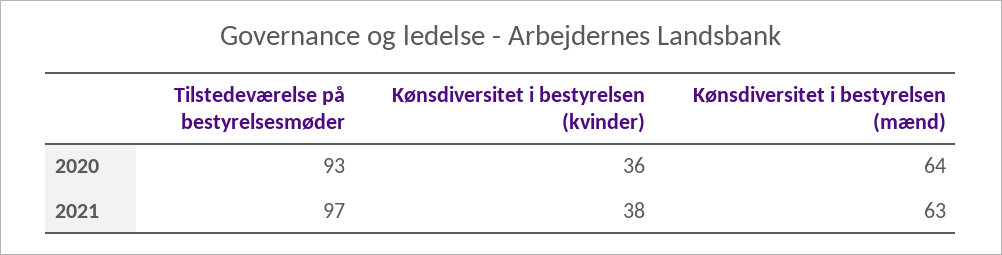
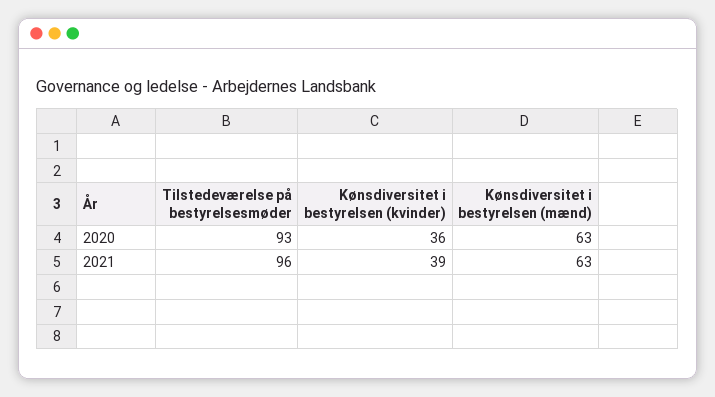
Kønsdiversitet i bestyrelsen (mænd), 2020: 64 -> 63
Tilstedeværelse på bestyrelsesmøder, 2021: 97 -> 96
Kønsdiversitet i bestyrelsen (kvinder), 2021: 38 -> 39

